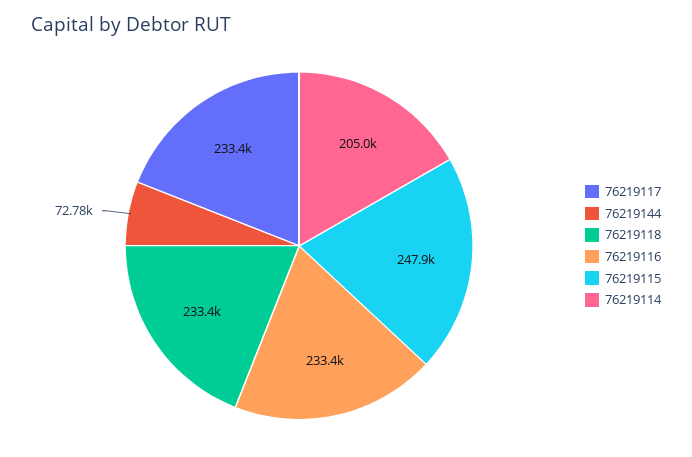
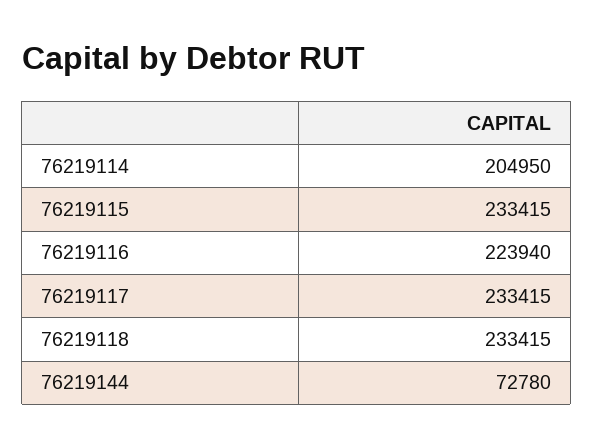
76219116: 233400 -> 223940
76219115: 247900 -> 233415

